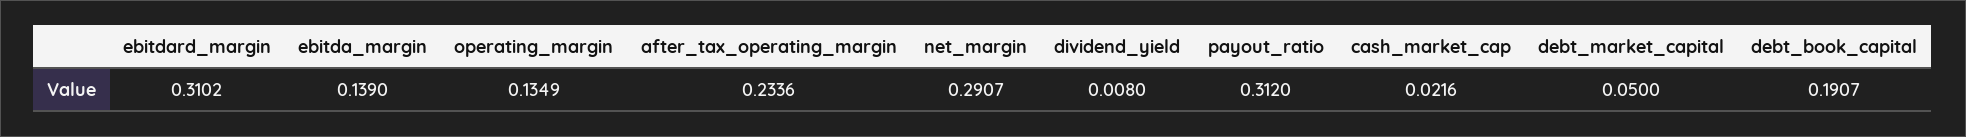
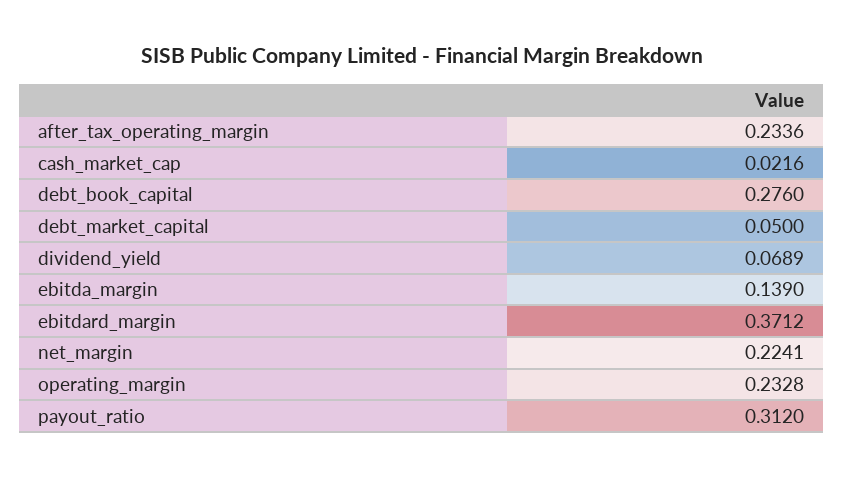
ebitdard_margin: 0.3102 -> 0.3712
operating_margin: 0.1349 -> 0.2328
net_margin: 0.2907 -> 0.2241
dividend_yield: 0.008 -> 0.0689
debt_book_capital: 0.1907 -> 0.276

